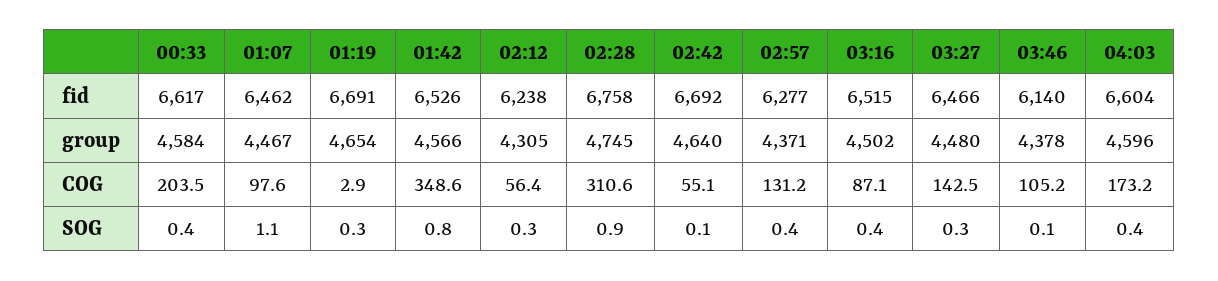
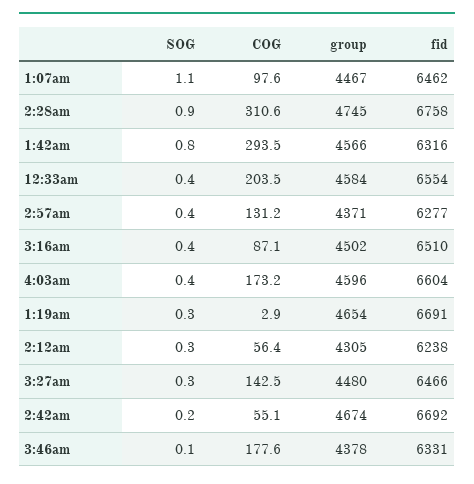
00:33, fid: 6617 -> 6554
01:42, fid: 6526 -> 6316
03:16, fid: 6515 -> 6510
03:46, fid: 6140 -> 6331
02:42, group: 4640 -> 4674
01:42, COG: 348.6 -> 293.5
03:46, COG: 105.2 -> 177.6
02:42, SOG: 0.1 -> 0.2

